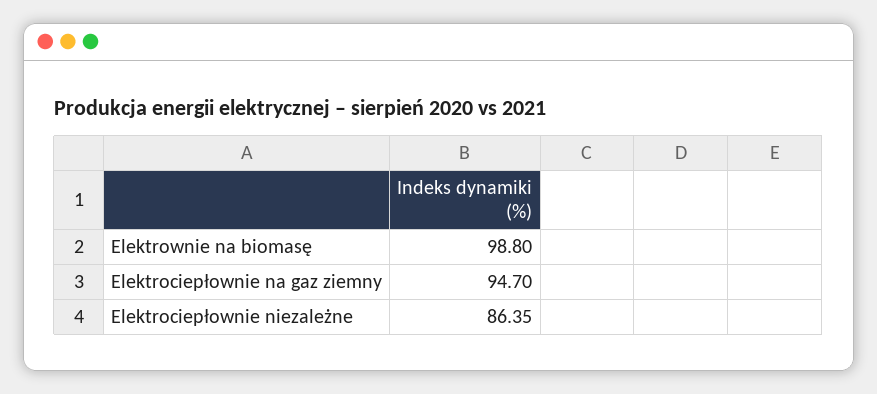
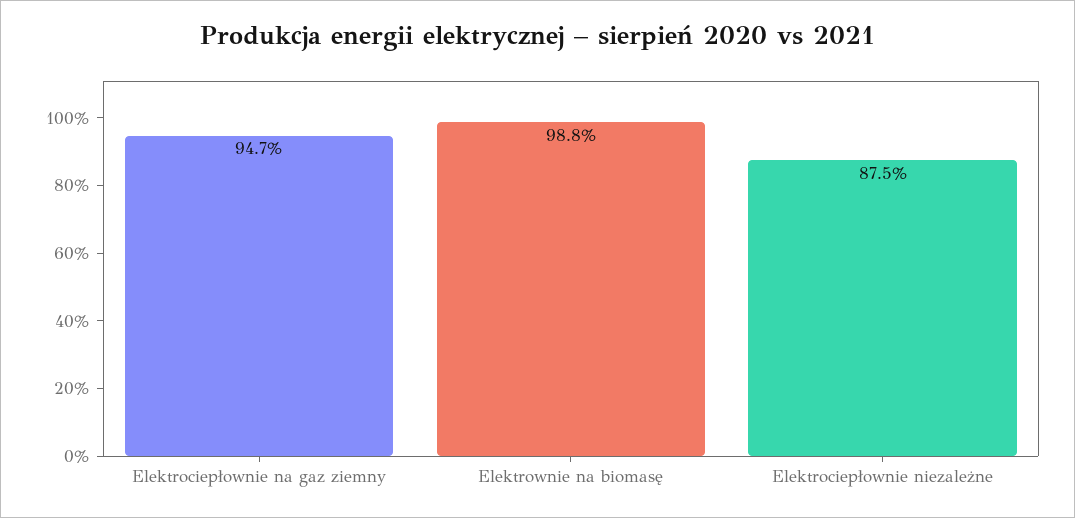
Elektrociepłownie niezależne: 86.35 -> 87.5

